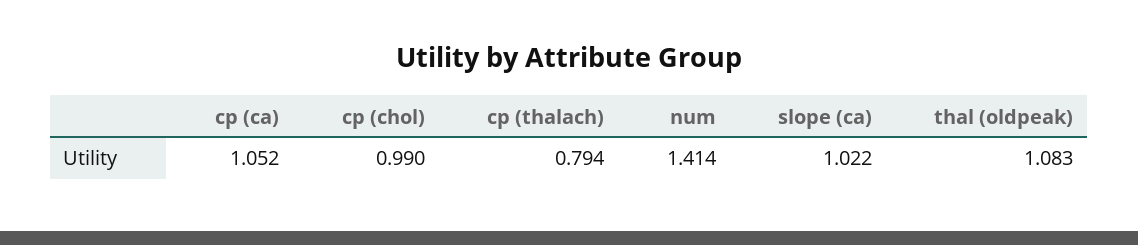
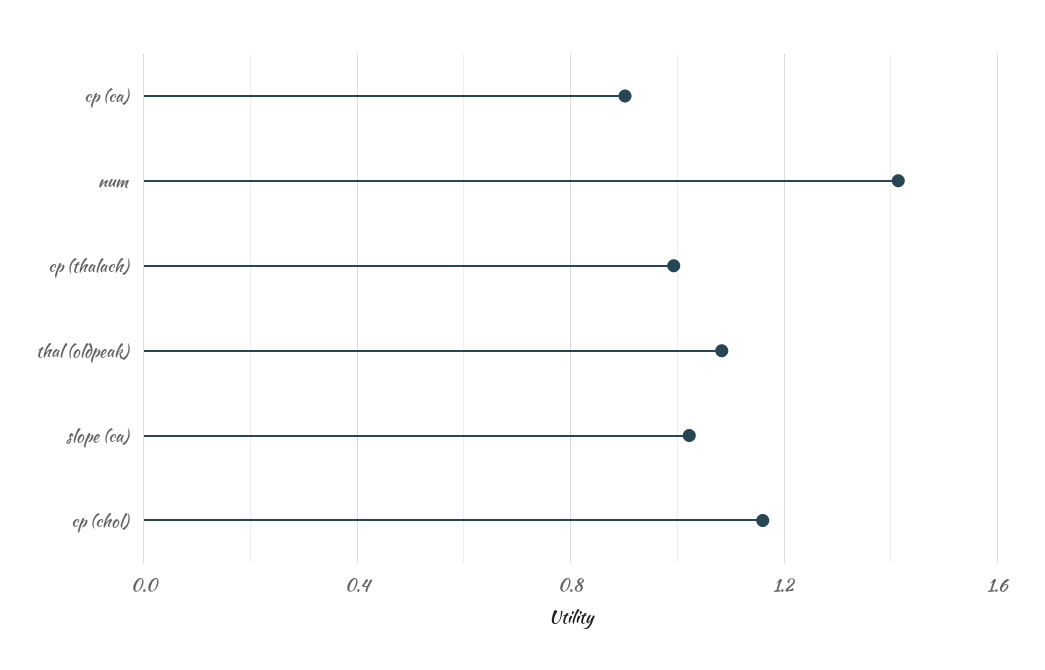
cp (ca): 1.052 -> 0.9
cp (chol): 0.99 -> 1.15
cp (thalach): 0.794 -> 1

